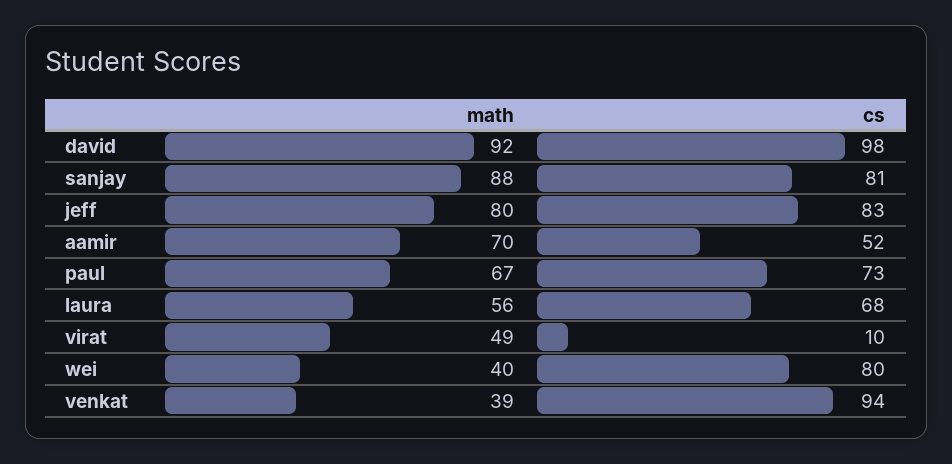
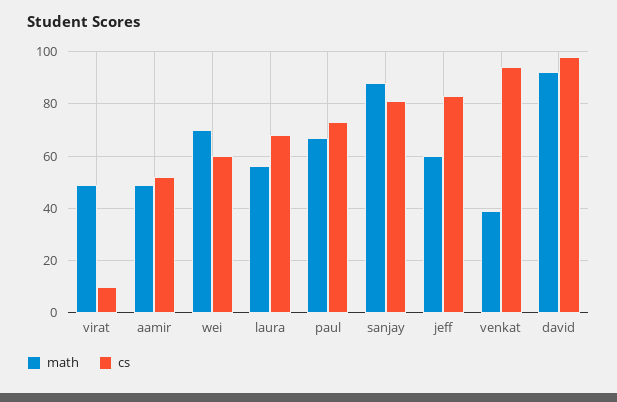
math, jeff: 80 -> 60
math, aamir: 70 -> 50
math, wei: 40 -> 70
cs, wei: 80 -> 60

